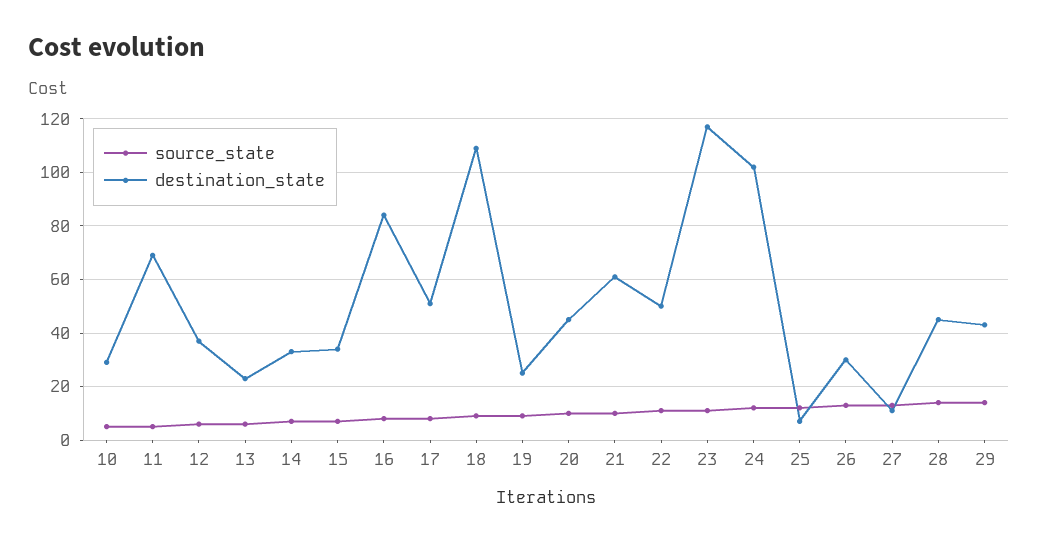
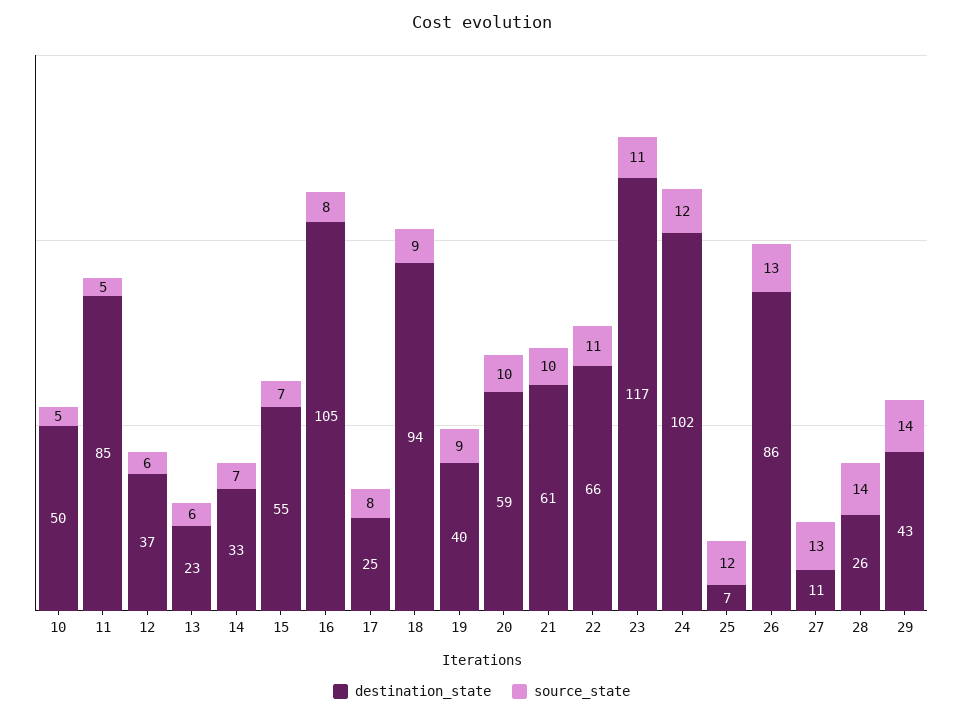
destination_state, 10: 30 -> 50
destination_state, 11: 70 -> 85
destination_state, 15: 35 -> 55
destination_state, 16: 85 -> 105
destination_state, 17: 50 -> 25
destination_state, 18: 110 -> 94
destination_state, 19: 25 -> 40
destination_state, 20: 45 -> 59
destination_state, 22: 50 -> 66
destination_state, 26: 30 -> 86
destination_state, 28: 45 -> 26

